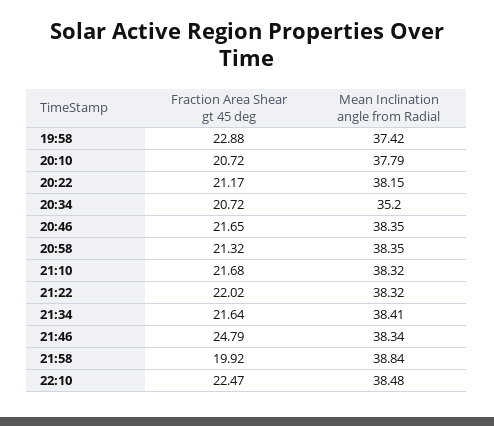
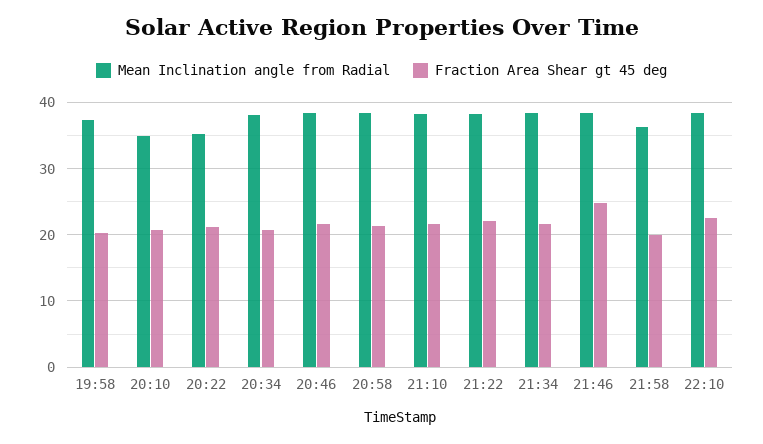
Fraction Area Shear gt 45 deg, 19:58: 22.88 -> 20
Mean Inclination angle from Radial, 20:10: 37.79 -> 35
Mean Inclination angle from Radial, 20:22: 38.15 -> 35
Mean Inclination angle from Radial, 20:34: 35.2 -> 38
Mean Inclination angle from Radial, 21:58: 38.84 -> 36

